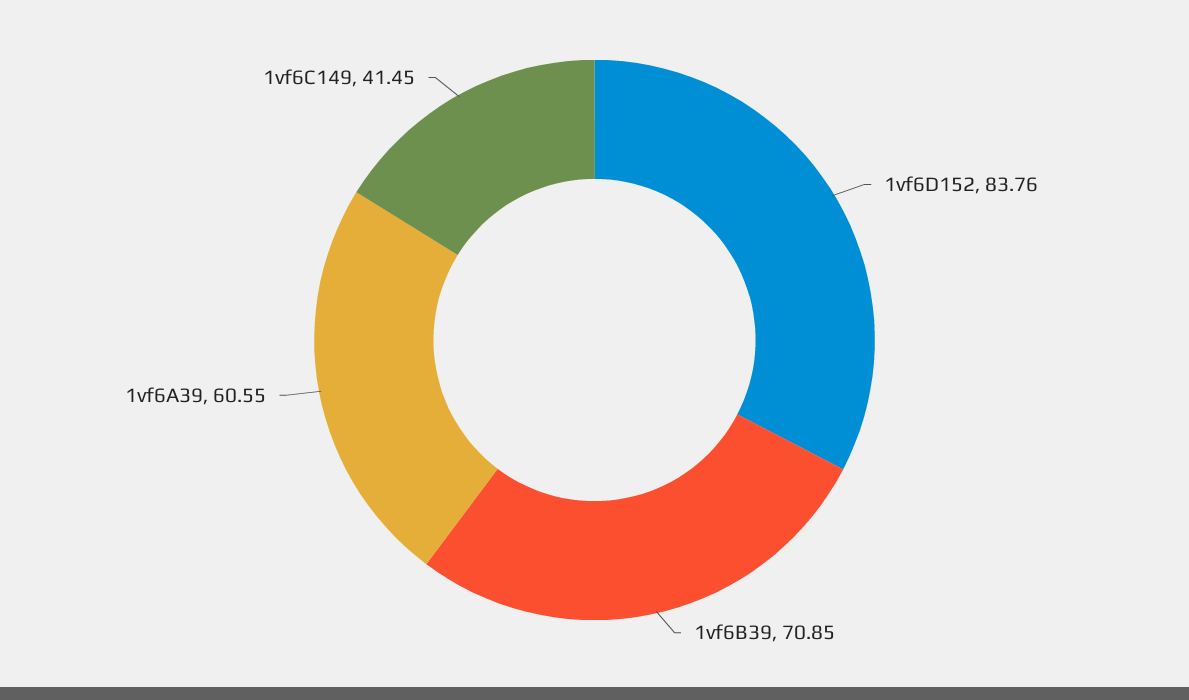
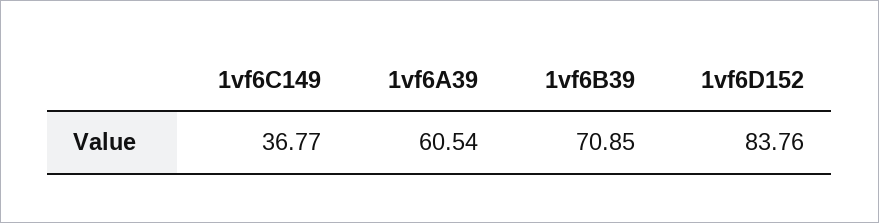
1vf6A39: 60.55 -> 60.54
1vf6C149: 41.45 -> 36.77

